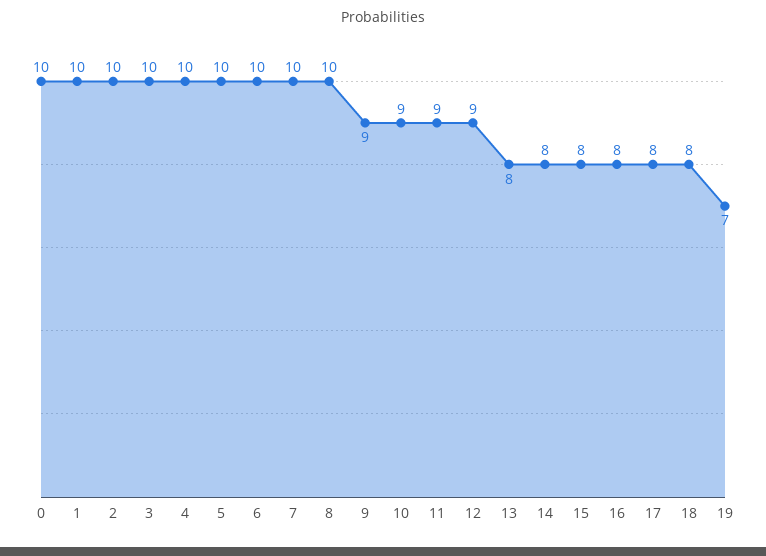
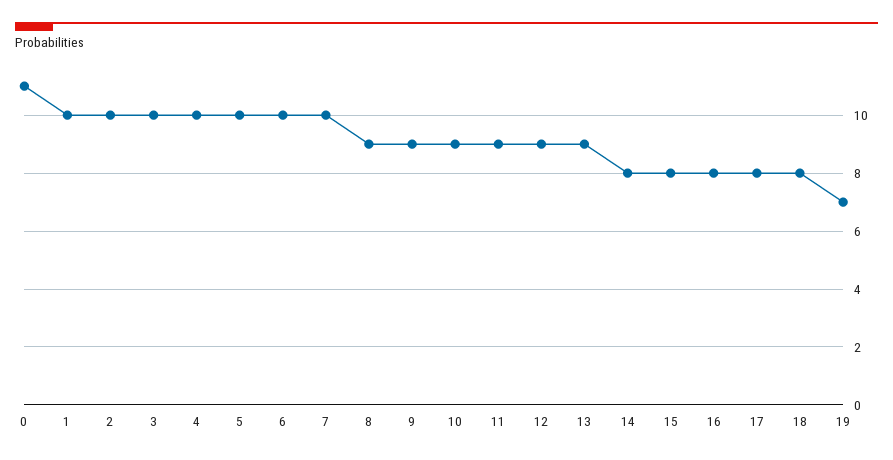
0: 10 -> 11
8: 10 -> 9
13: 8 -> 9

